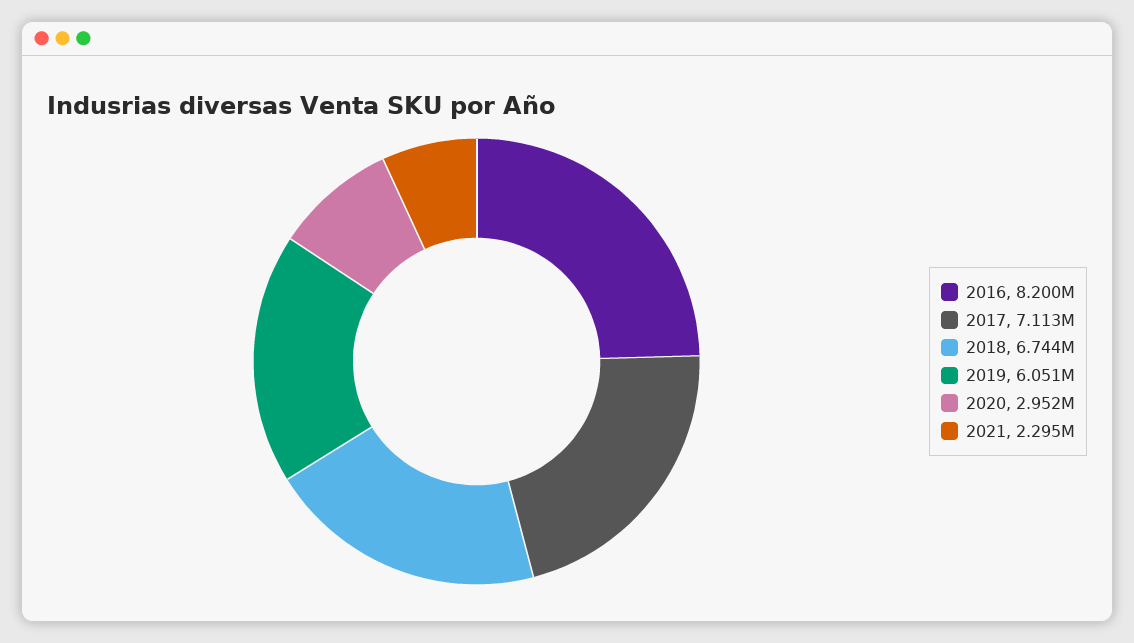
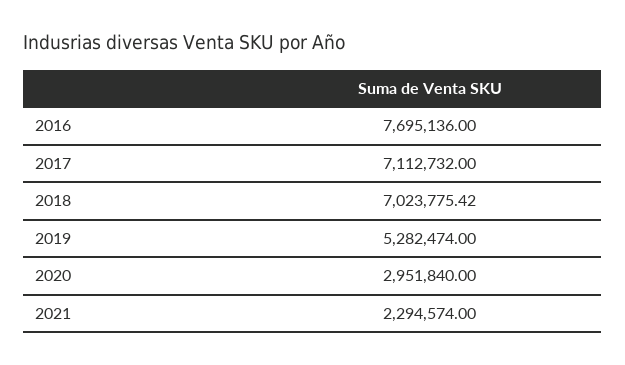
2016: 8200000 -> 7695136
2018: 6744000 -> 7023775.42
2019: 6051000 -> 5282474

